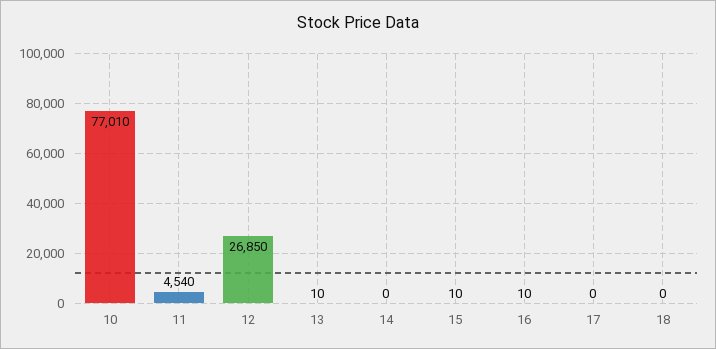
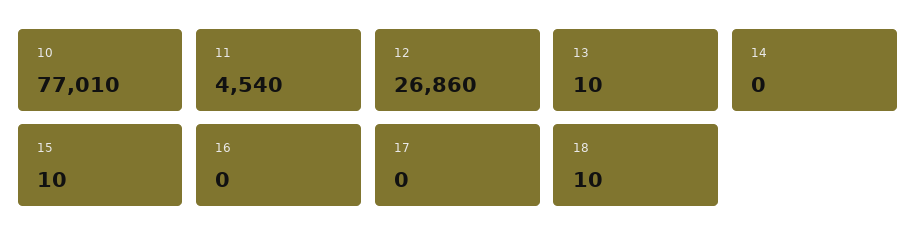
12: 26850 -> 26860
16: 10 -> 0
18: 0 -> 10

